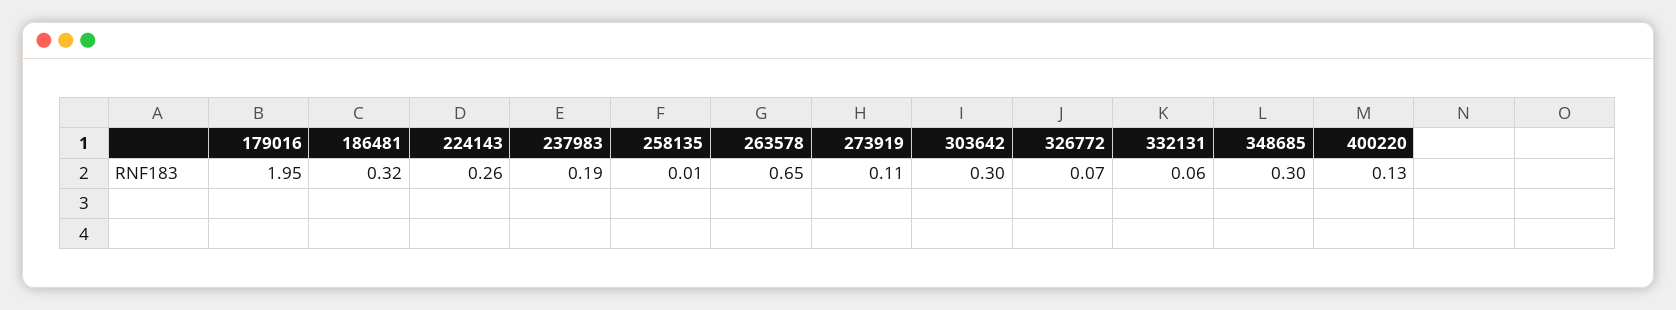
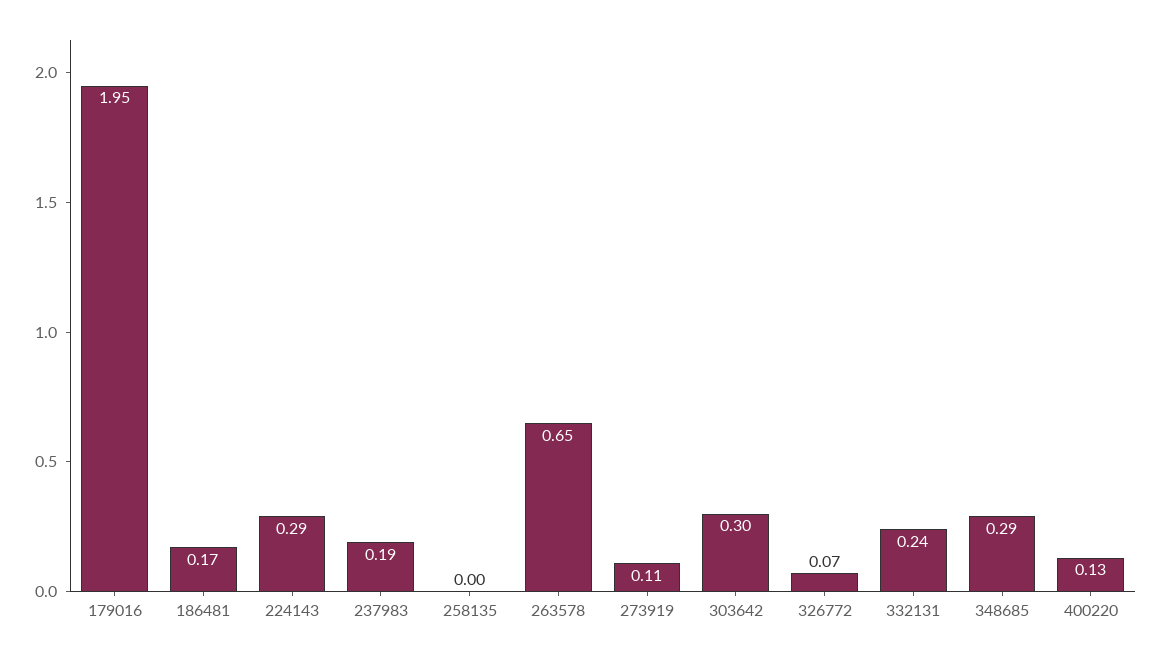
186481: 0.32 -> 0.17
224143: 0.26 -> 0.29
258135: 0.01 -> 0
332131: 0.06 -> 0.24
348685: 0.3 -> 0.29

